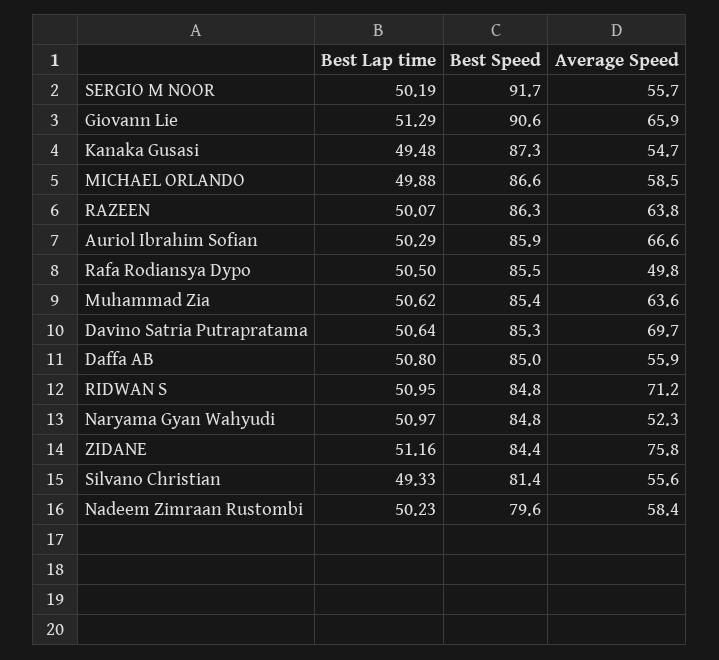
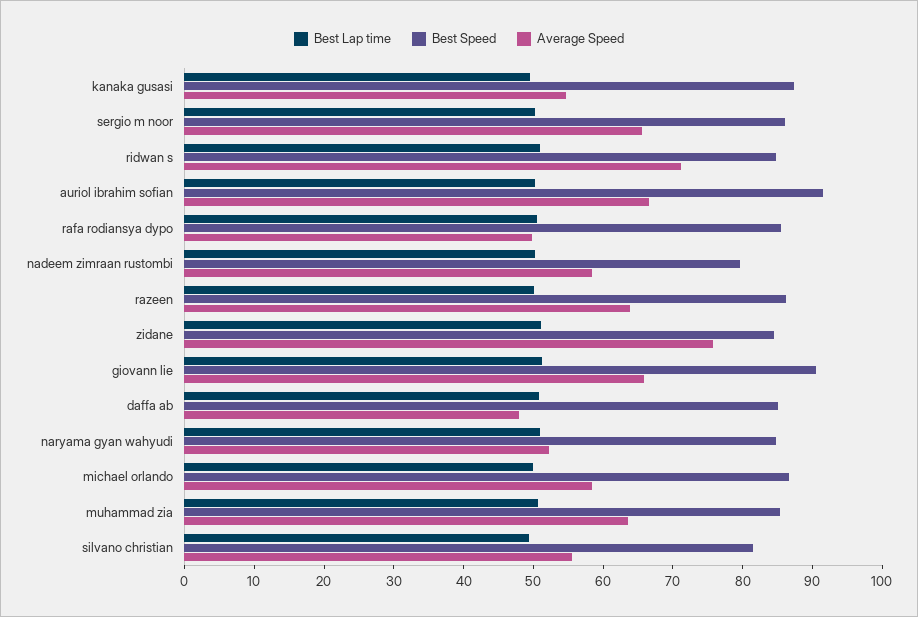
Best Speed, SERGIO M NOOR: 91.7 -> 86
Average Speed, SERGIO M NOOR: 55.7 -> 66
Best Speed, Auriol Ibrahim Sofian: 85.9 -> 92
Best Lap time, Davino Satria Putrapratama: 50.64 -> none
Best Speed, Davino Satria Putrapratama: 85.3 -> none
Average Speed, Davino Satria Putrapratama: 69.7 -> none
Average Speed, Daffa AB: 55.9 -> 48

